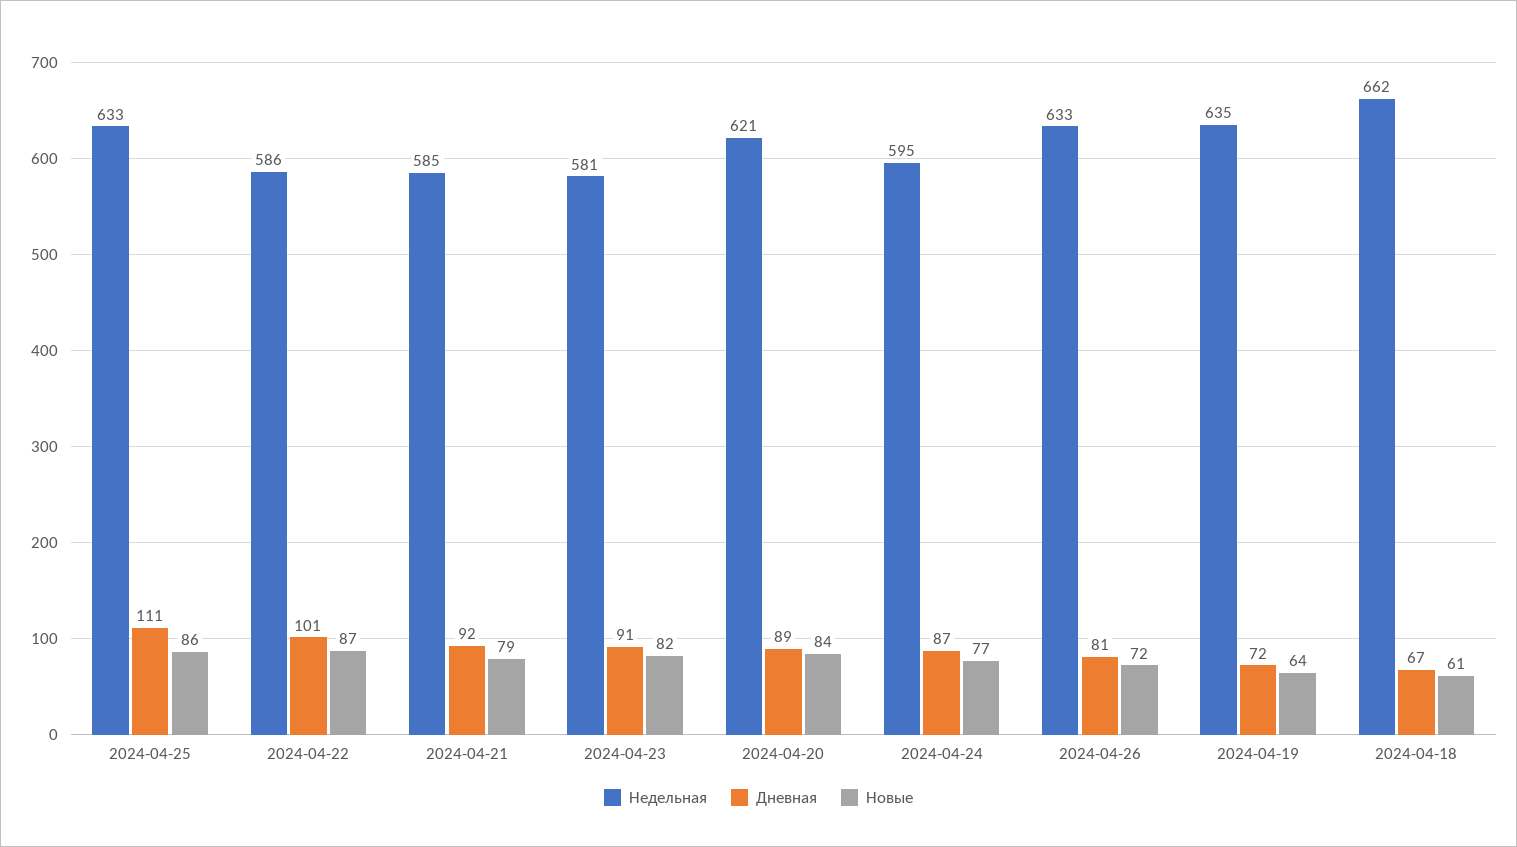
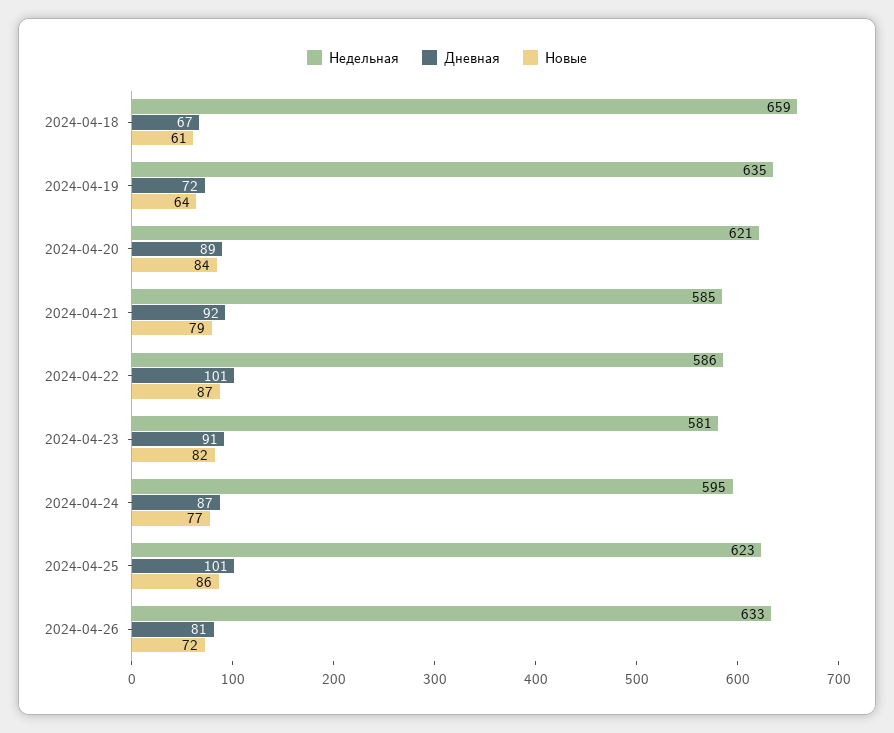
Недельная, 2024-04-25: 633 -> 623
Дневная, 2024-04-25: 111 -> 101
Недельная, 2024-04-18: 662 -> 659

